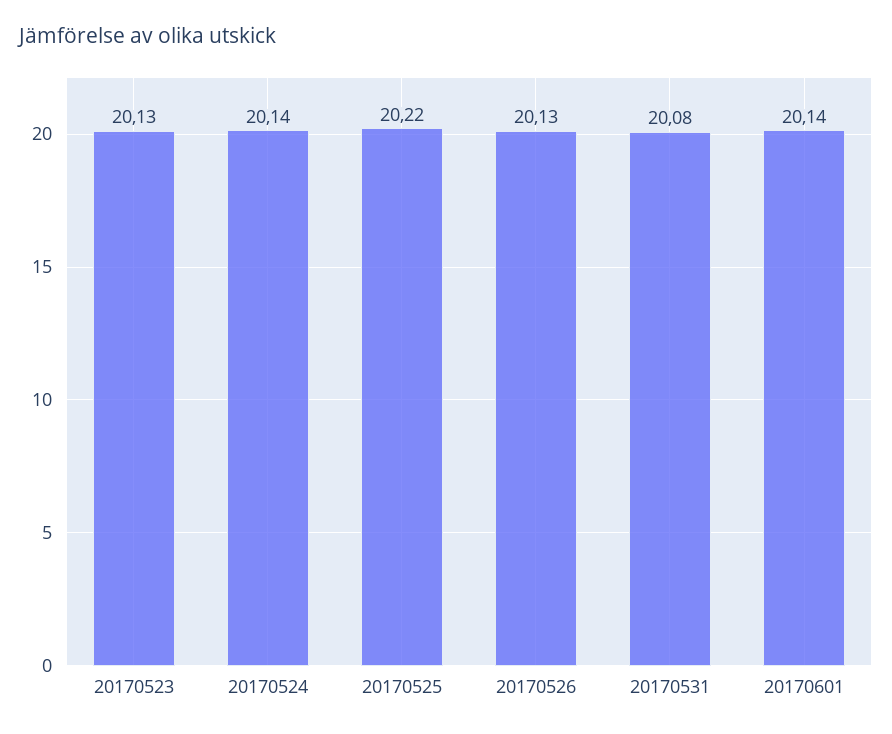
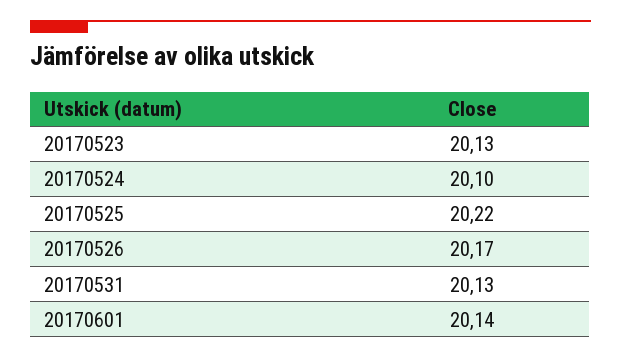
20170524: 20.14 -> 20.1
20170526: 20.13 -> 20.17
20170531: 20.08 -> 20.13

